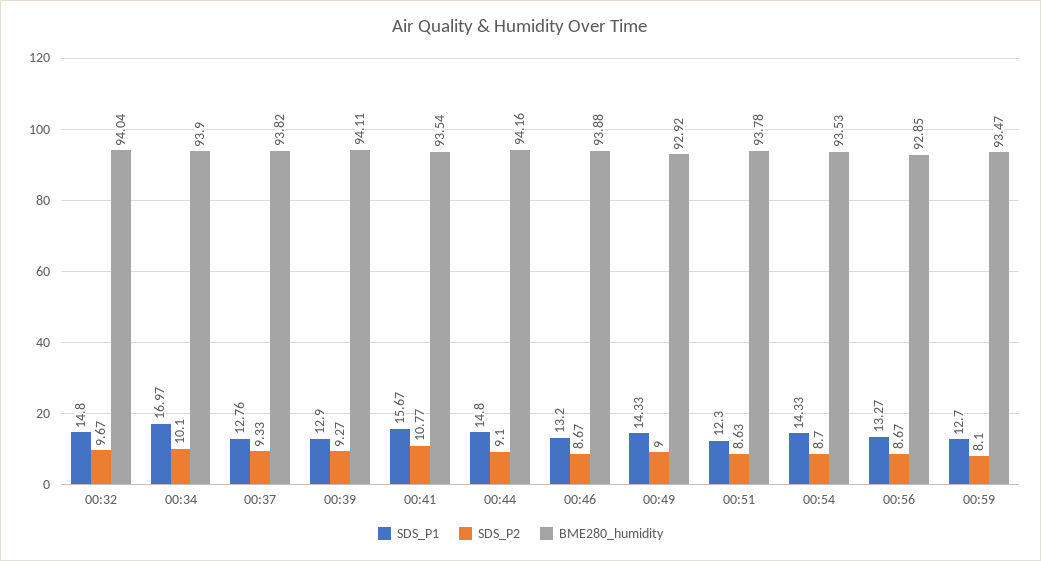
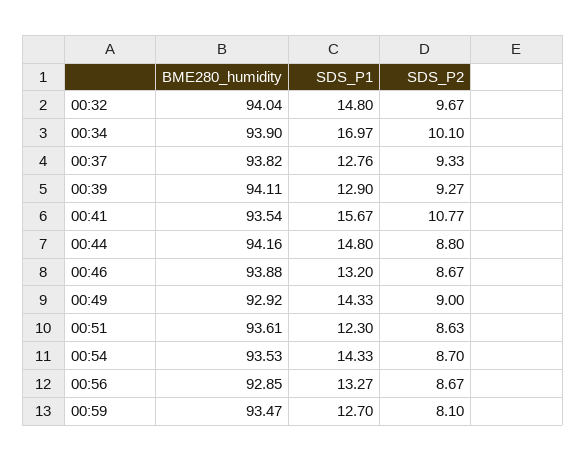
SDS_P2, 00:44: 9.1 -> 8.8
BME280_humidity, 00:51: 93.78 -> 93.61

